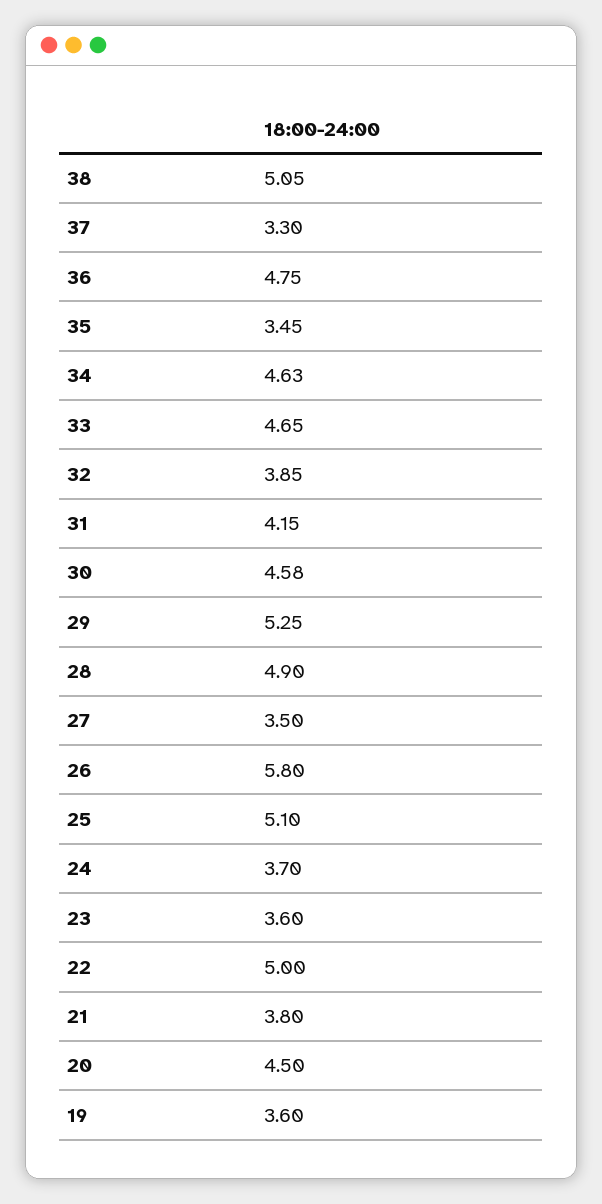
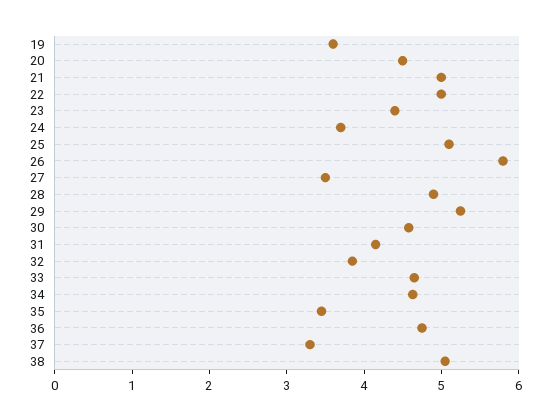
23: 3.6 -> 4.4
21: 3.8 -> 5

